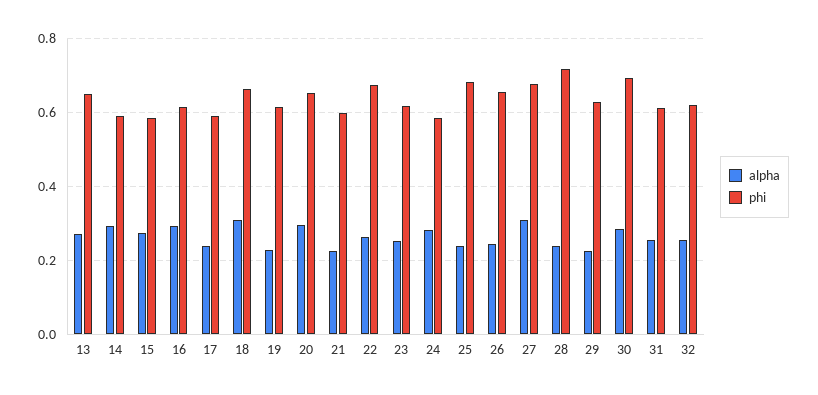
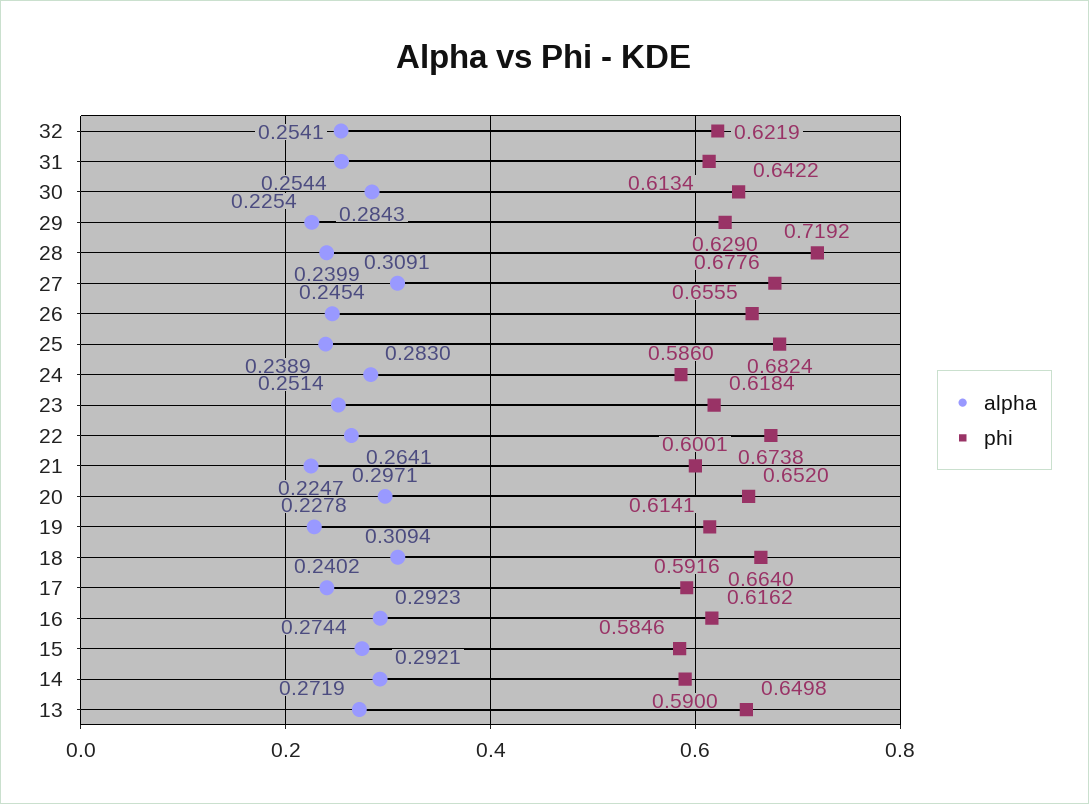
phi, 30: 0.7 -> 0.6422

